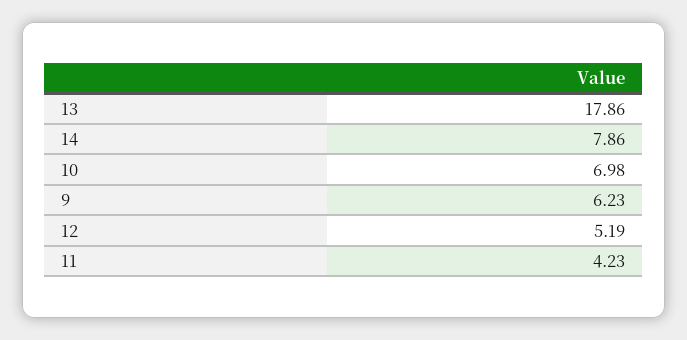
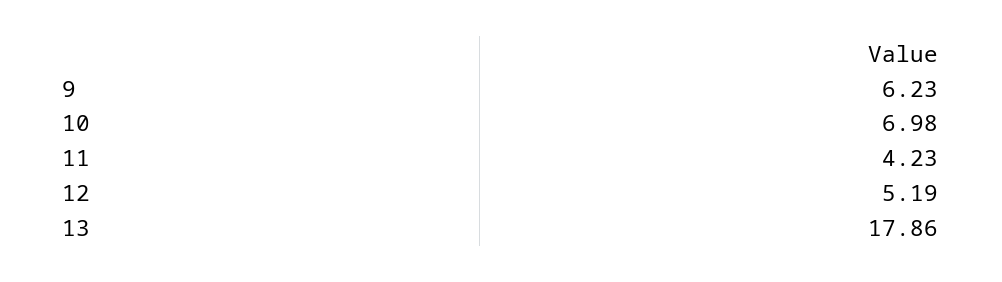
14: 7.86 -> none

